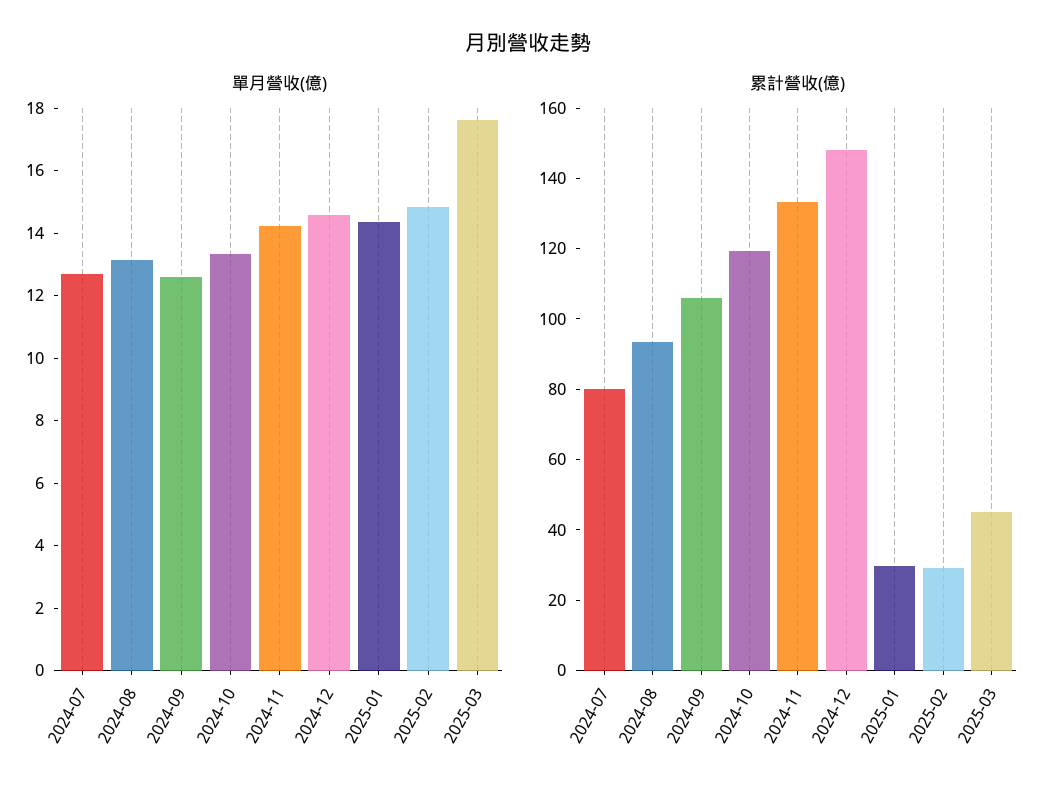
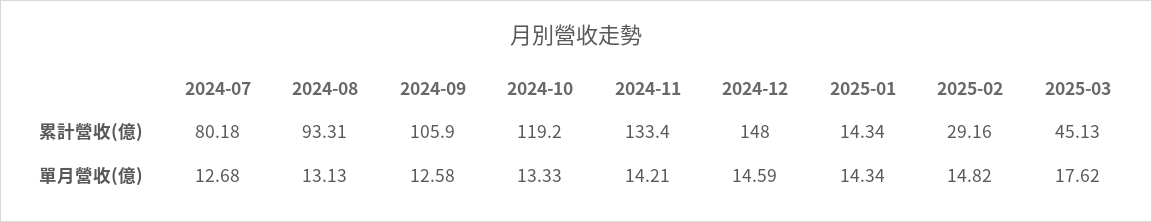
累計營收(億), 2025-01: 30 -> 14.34

